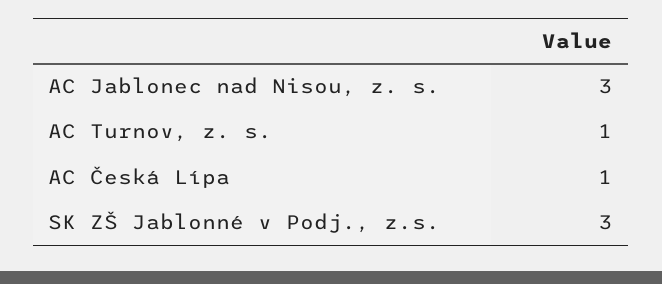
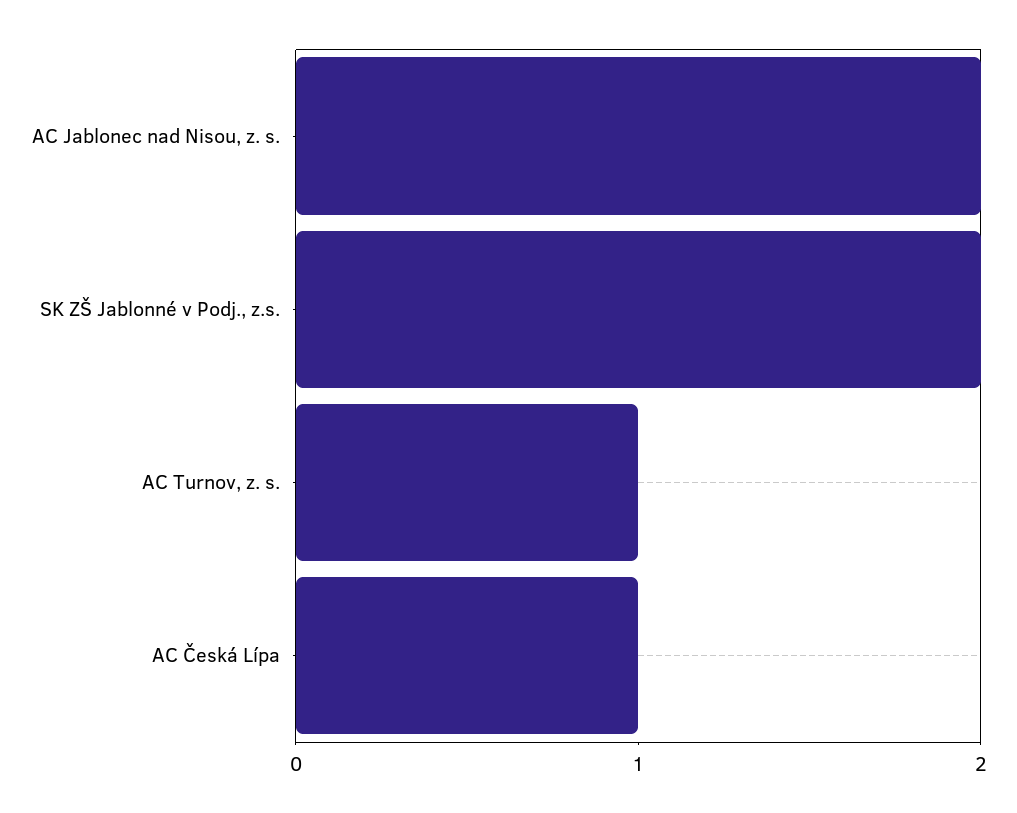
AC Jablonec nad Nisou, z. s.: 3 -> 2
SK ZŠ Jablonné v Podj., z.s.: 3 -> 2

